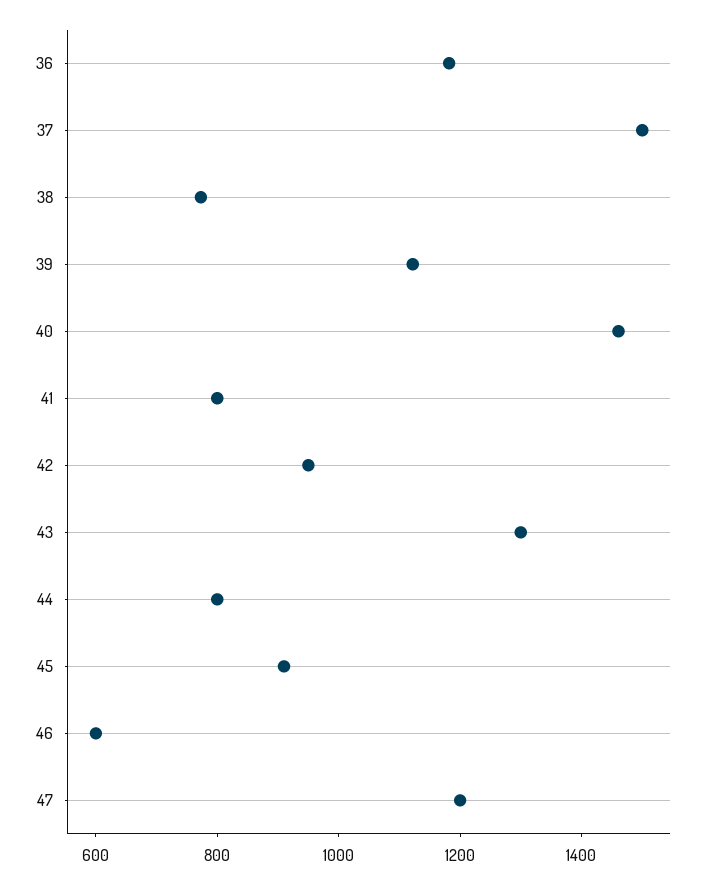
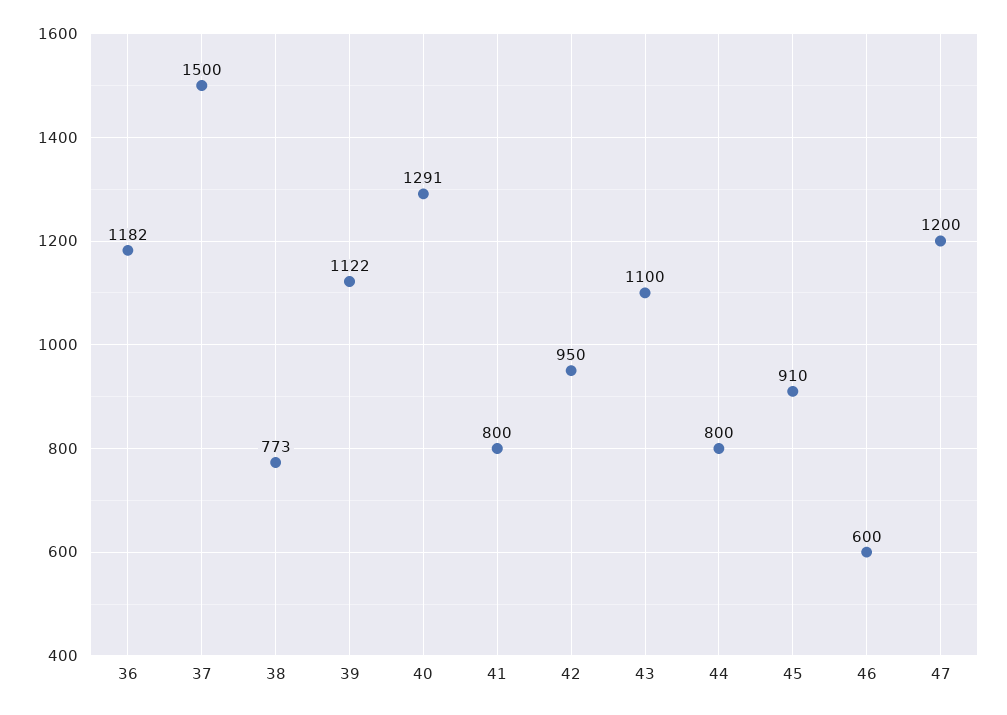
40: 1450 -> 1291
43: 1300 -> 1100

